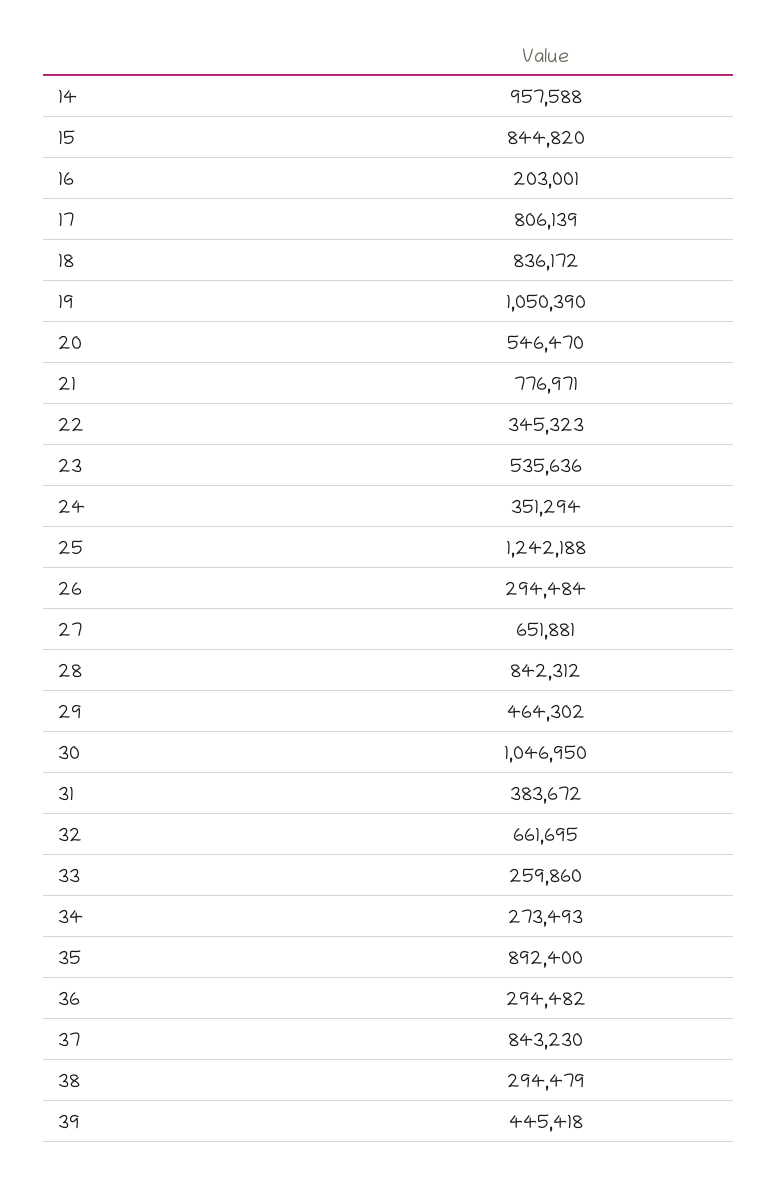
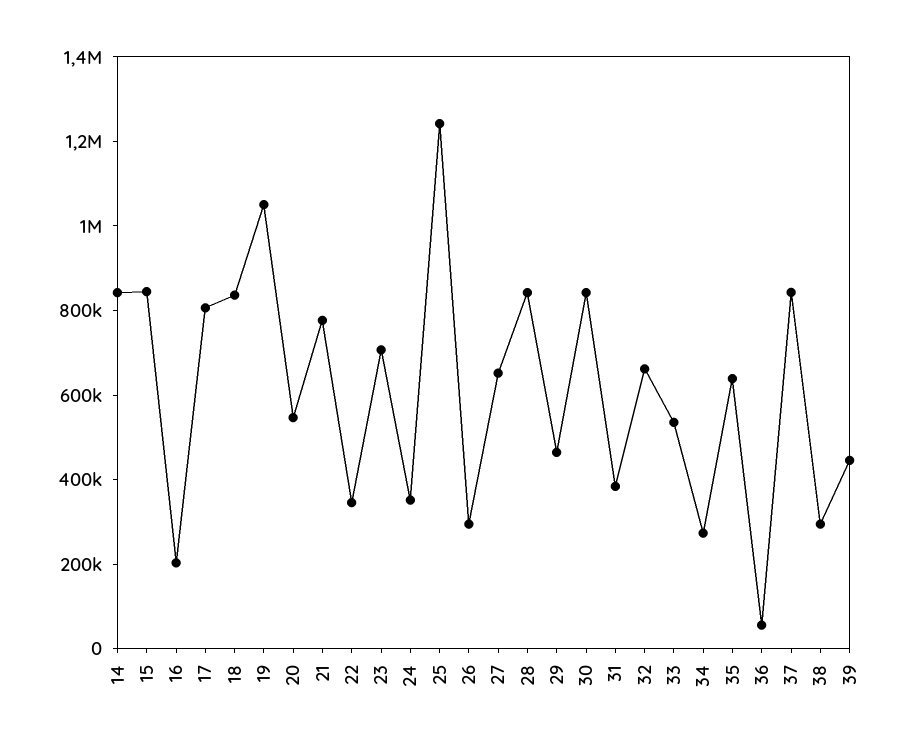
14: 957588 -> 850000
23: 535636 -> 700000
30: 1046950 -> 850000
33: 259860 -> 550000
35: 892400 -> 650000
36: 294482 -> 50000

